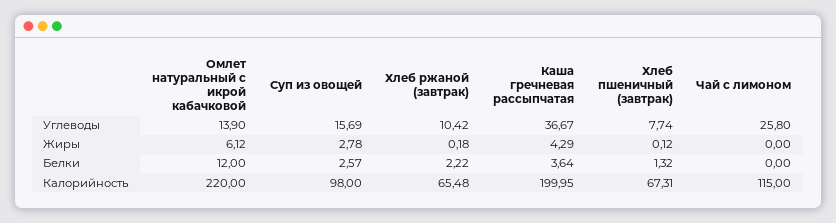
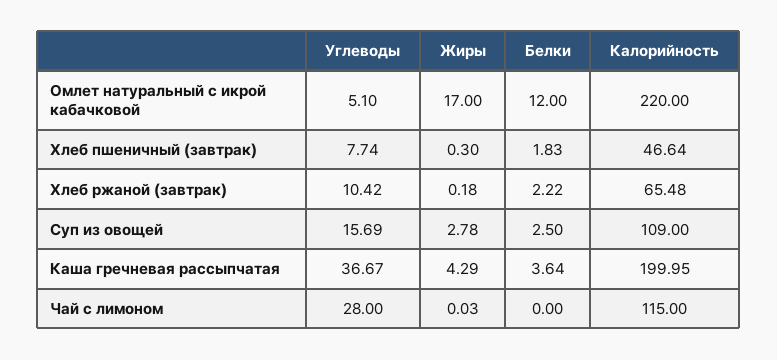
Омлет натуральный с икрой кабачковой, Углеводы: 13.9 -> 5.1
Чай с лимоном, Углеводы: 25.8 -> 28
Омлет натуральный с икрой кабачковой, Жиры: 6.12 -> 17
Хлеб пшеничный (завтрак), Жиры: 0.12 -> 0.3
Чай с лимоном, Жиры: 0 -> 0.03
Суп из овощей, Белки: 2.57 -> 2.5
Хлеб пшеничный (завтрак), Белки: 1.32 -> 1.83
Суп из овощей, Калорийность: 98 -> 109
Хлеб пшеничный (завтрак), Калорийность: 67.31 -> 46.64

